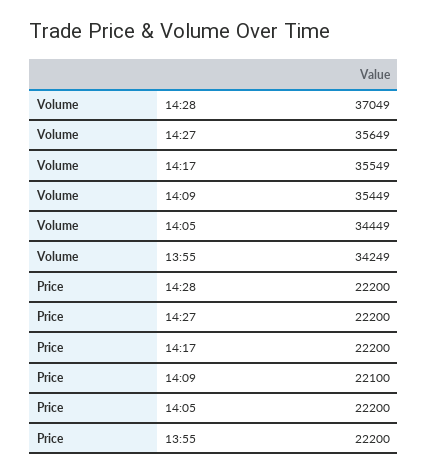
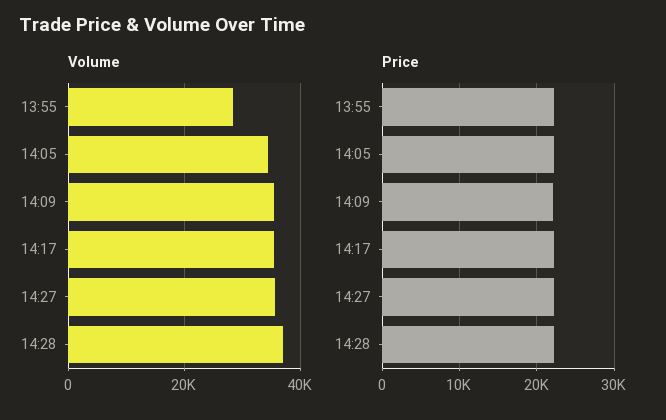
Volume, 13:55: 34249 -> 28000

